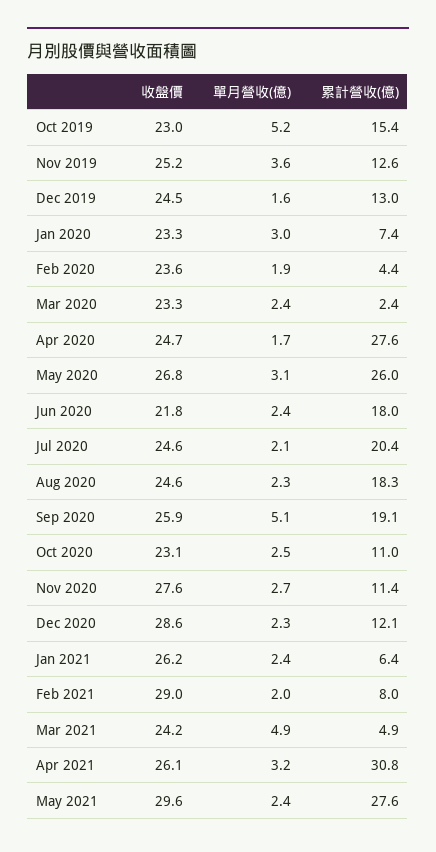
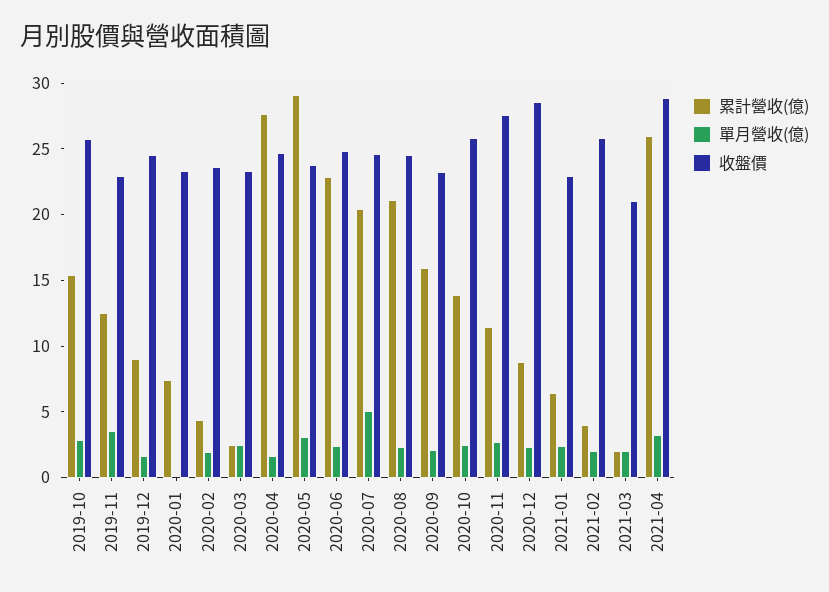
收盤價, Oct 2019: 23 -> 26
單月營收(億), Oct 2019: 5.2 -> 3
收盤價, Nov 2019: 25.2 -> 23
累計營收(億), Dec 2019: 13 -> 9
單月營收(億), Jan 2020: 3 -> 0
收盤價, May 2020: 26.8 -> 24
累計營收(億), May 2020: 26 -> 29
收盤價, Jun 2020: 21.8 -> 25
累計營收(億), Jun 2020: 18 -> 23
單月營收(億), Jul 2020: 2.1 -> 5
累計營收(億), Aug 2020: 18.3 -> 21
收盤價, Sep 2020: 25.9 -> 23
單月營收(億), Sep 2020: 5.1 -> 2
累計營收(億), Sep 2020: 19.1 -> 16
收盤價, Oct 2020: 23.1 -> 26
累計營收(億), Oct 2020: 11 -> 14
累計營收(億), Dec 2020: 12.1 -> 9
收盤價, Jan 2021: 26.2 -> 23
收盤價, Feb 2021: 29 -> 26
累計營收(億), Feb 2021: 8 -> 4
收盤價, Mar 2021: 24.2 -> 21
單月營收(億), Mar 2021: 4.9 -> 2
累計營收(億), Mar 2021: 4.9 -> 2
收盤價, Apr 2021: 26.1 -> 29
累計營收(億), Apr 2021: 30.8 -> 26
收盤價, May 2021: 29.6 -> none
單月營收(億), May 2021: 2.4 -> none
累計營收(億), May 2021: 27.6 -> none

